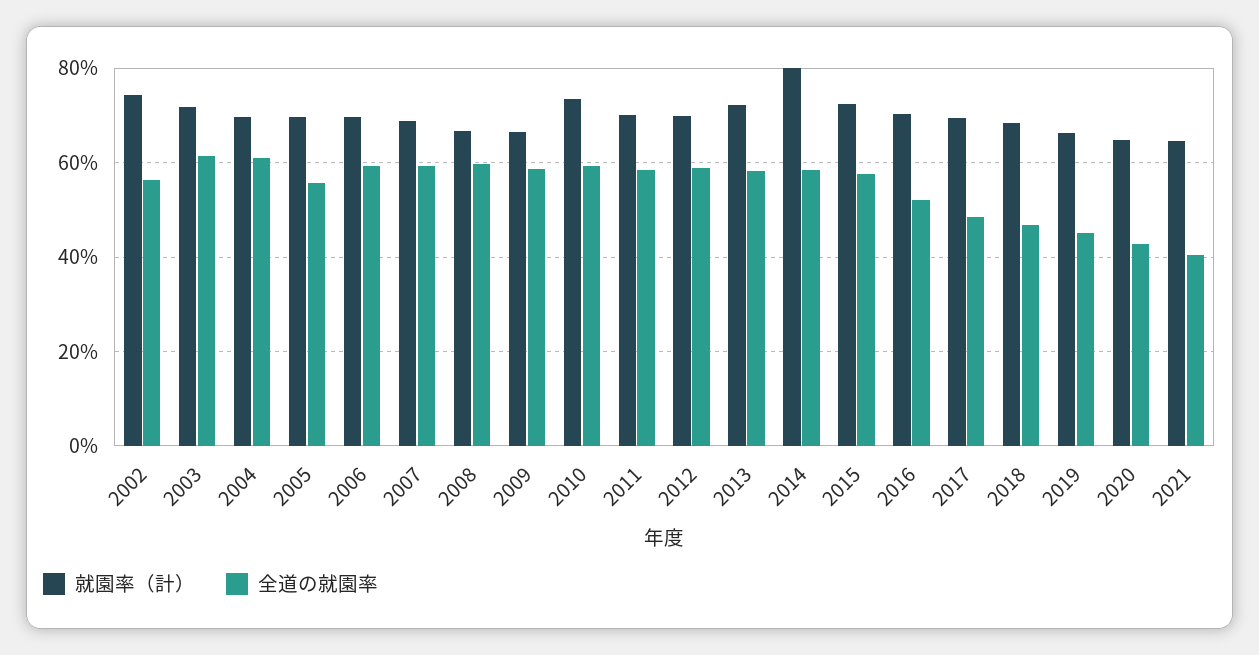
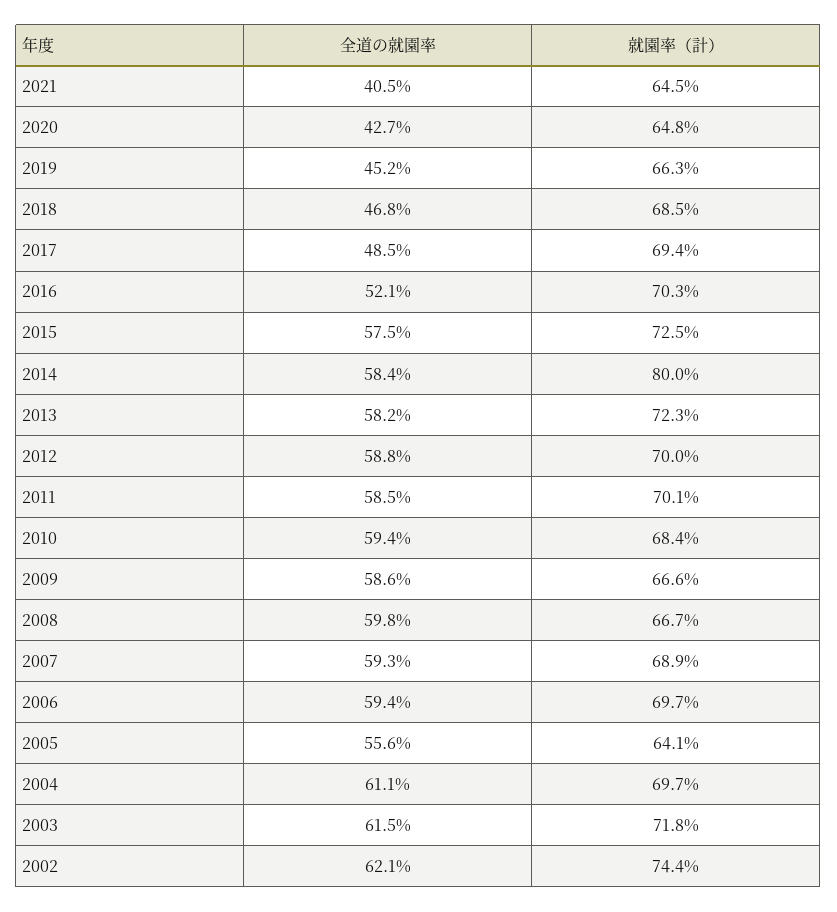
全道の就園率, 2002: 56 -> 62.1
就園率（計）, 2005: 70 -> 64.1
就園率（計）, 2010: 74 -> 68.4

